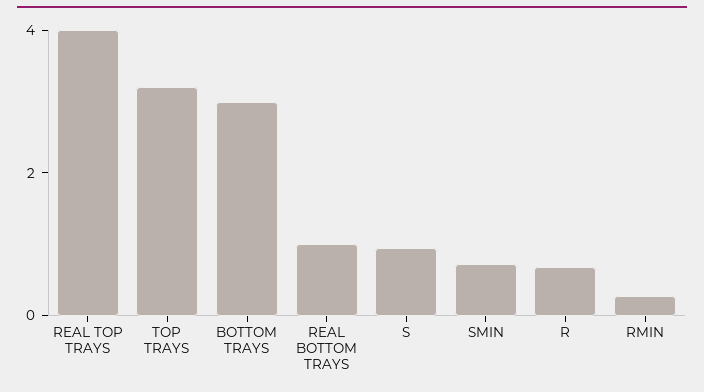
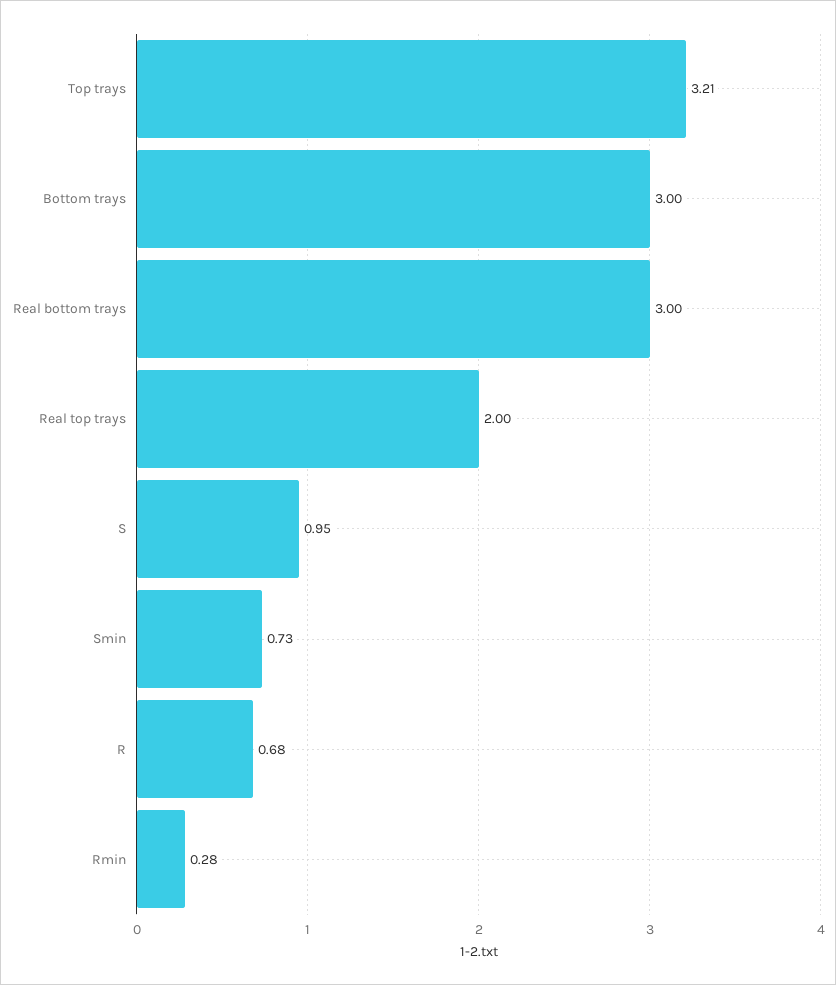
REAL TOP TRAYS: 4 -> 2
REAL BOTTOM TRAYS: 1 -> 3

